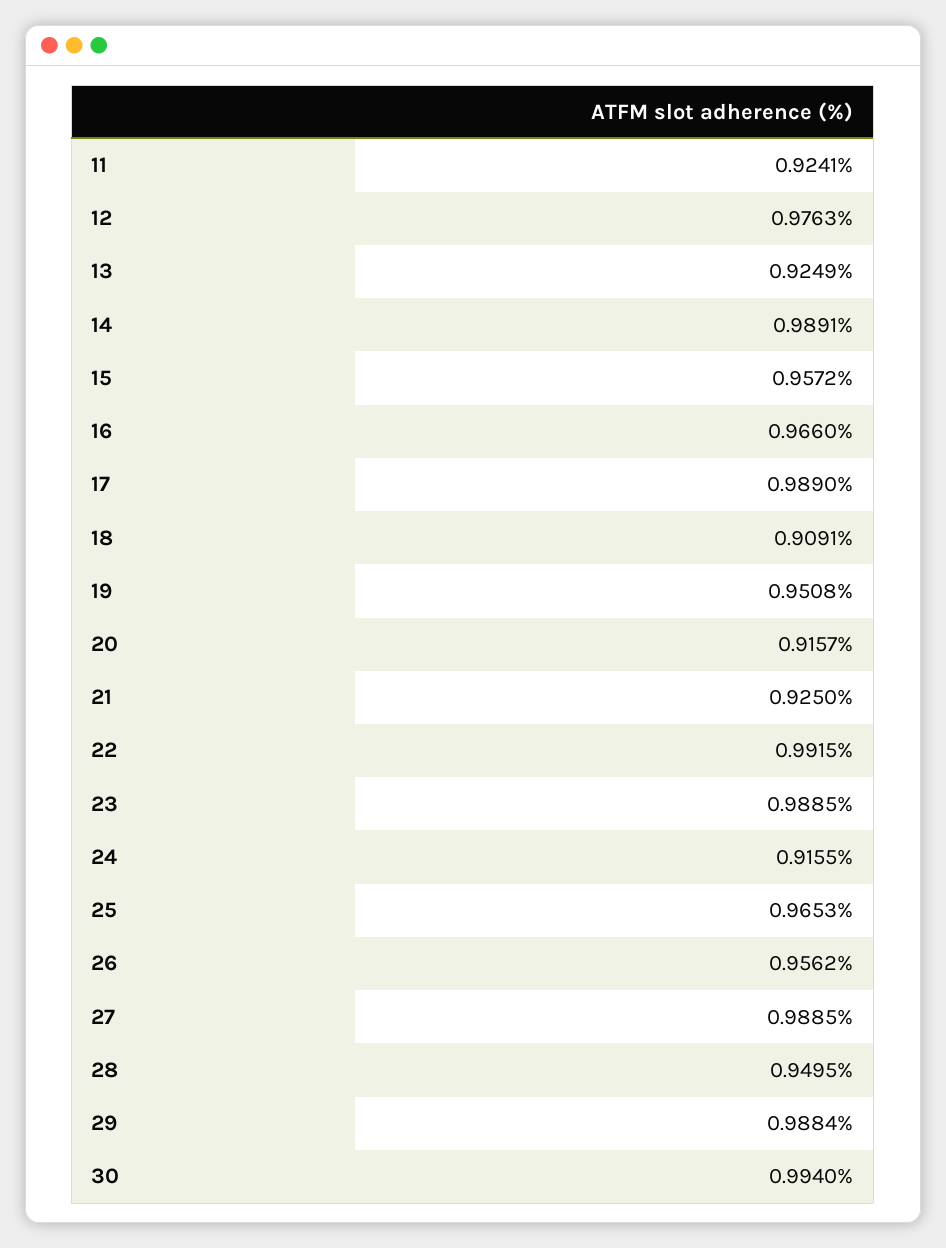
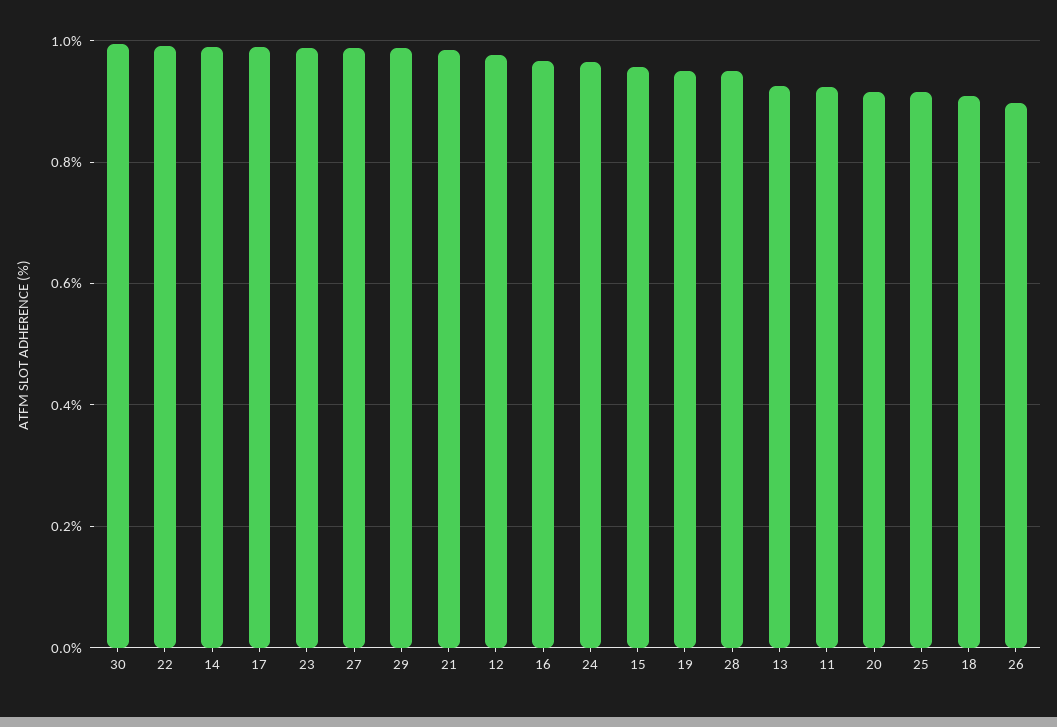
21: 0.925 -> 0.98
24: 0.9155 -> 0.96
25: 0.9653 -> 0.92
26: 0.9562 -> 0.9

